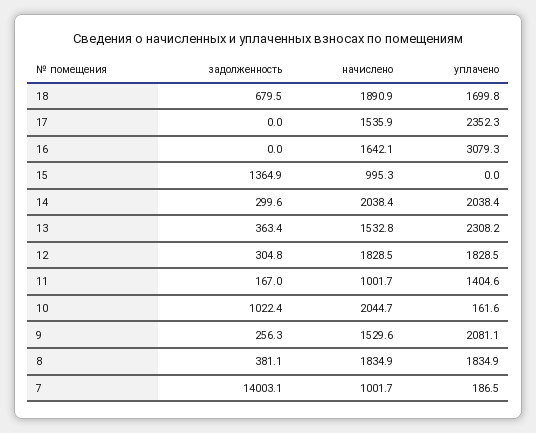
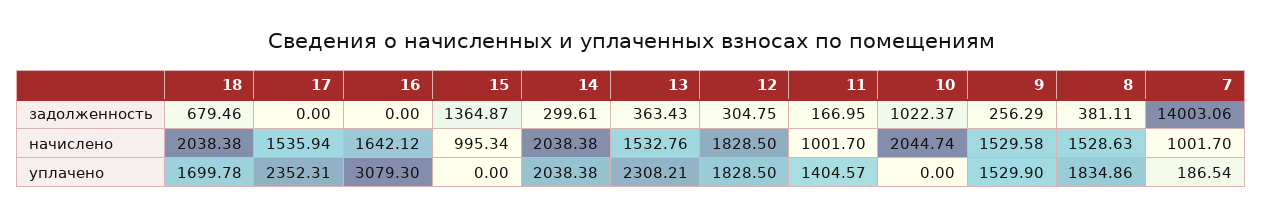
начислено, 18: 1890.9 -> 2038.38
уплачено, 10: 161.6 -> 0
уплачено, 9: 2081.1 -> 1529.9
начислено, 8: 1834.9 -> 1528.63

